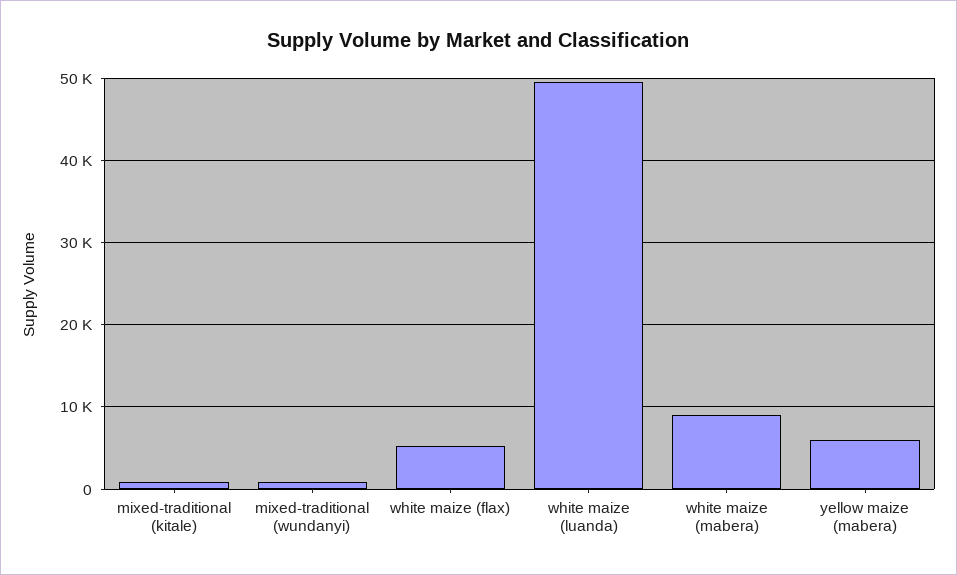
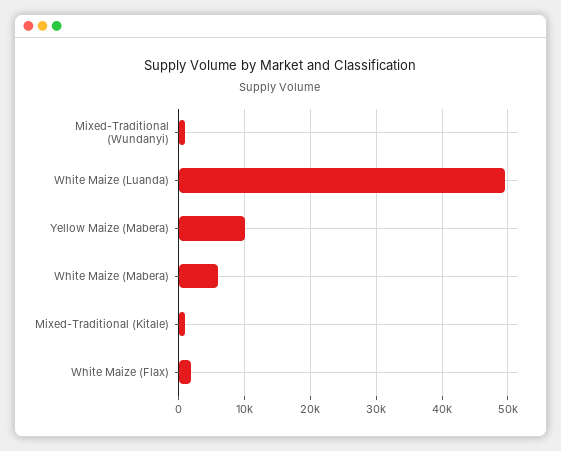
white maize (flax): 5000 -> 2000
white maize (mabera): 9000 -> 6000
yellow maize (mabera): 6000 -> 10000

